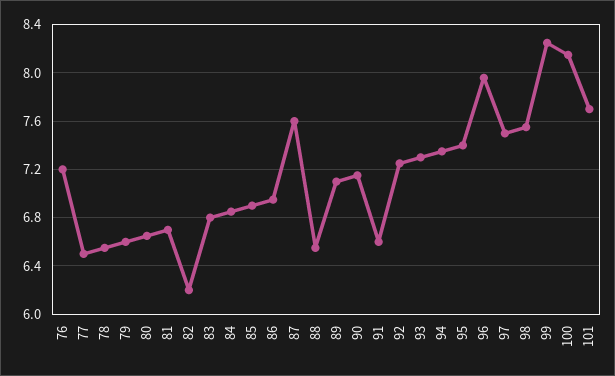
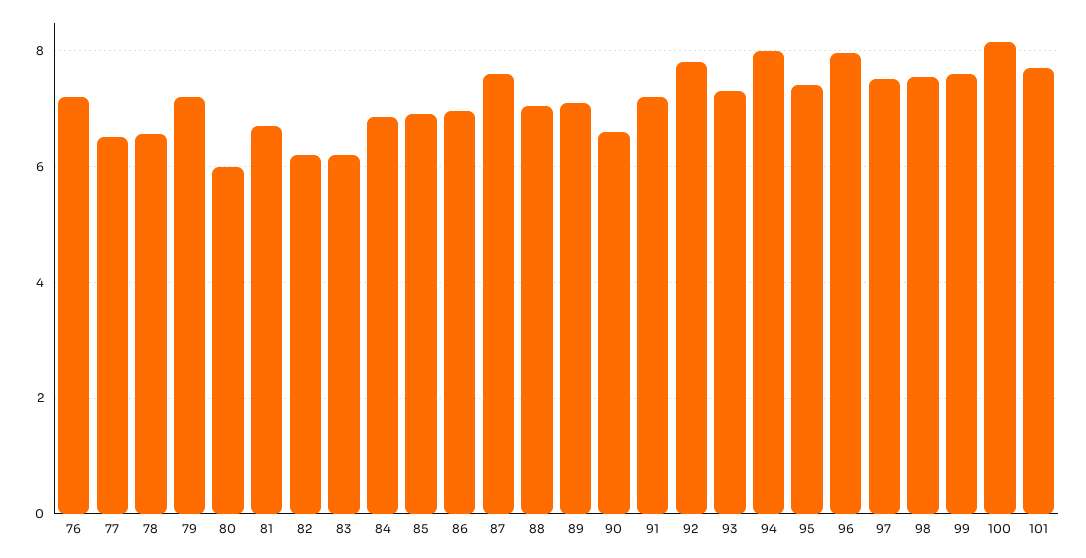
79: 6.6 -> 7.2
80: 6.65 -> 6
83: 6.8 -> 6.2
88: 6.55 -> 7
90: 7.15 -> 6.6
91: 6.6 -> 7.2
92: 7.25 -> 7.8
94: 7.35 -> 8
99: 8.25 -> 7.6

